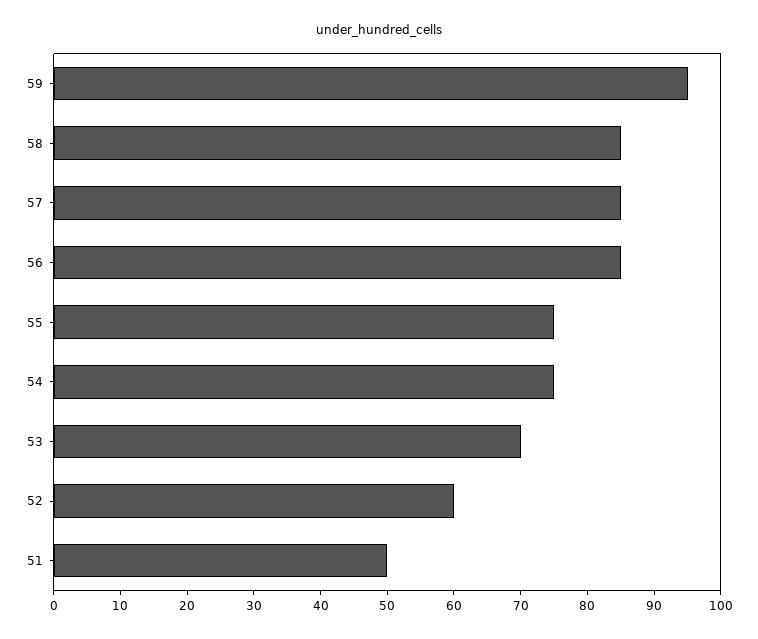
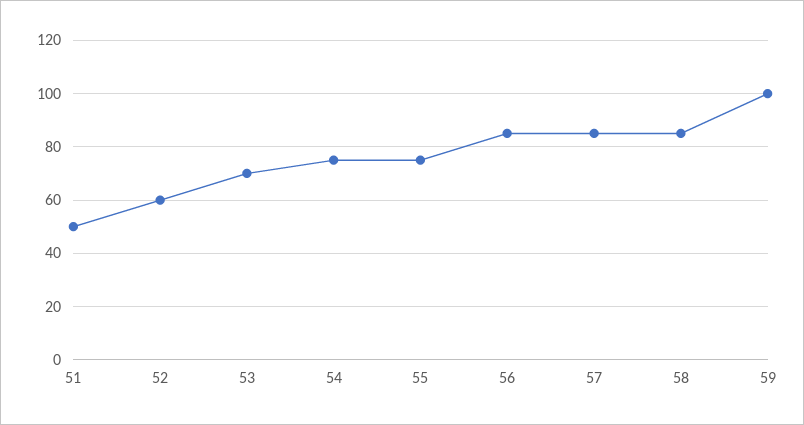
59: 95 -> 100

